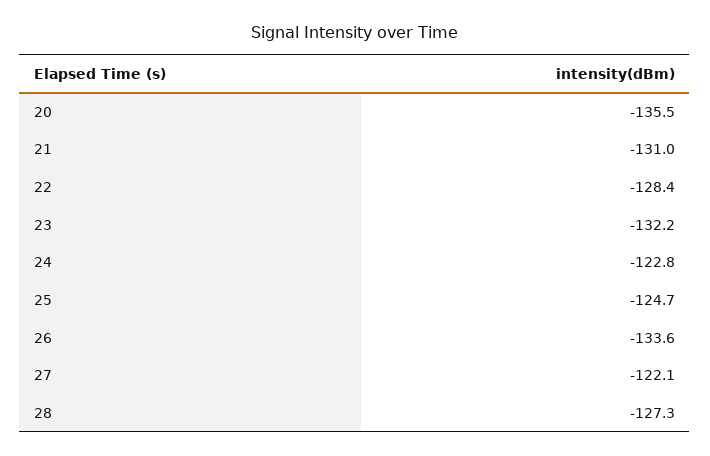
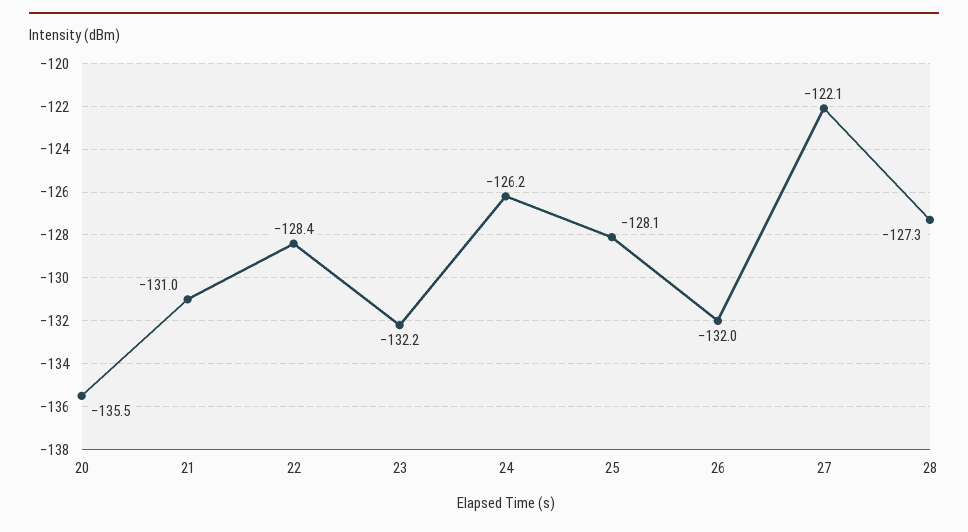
24: -122.8 -> -126.2
25: -124.7 -> -128.1
26: -133.6 -> -132

